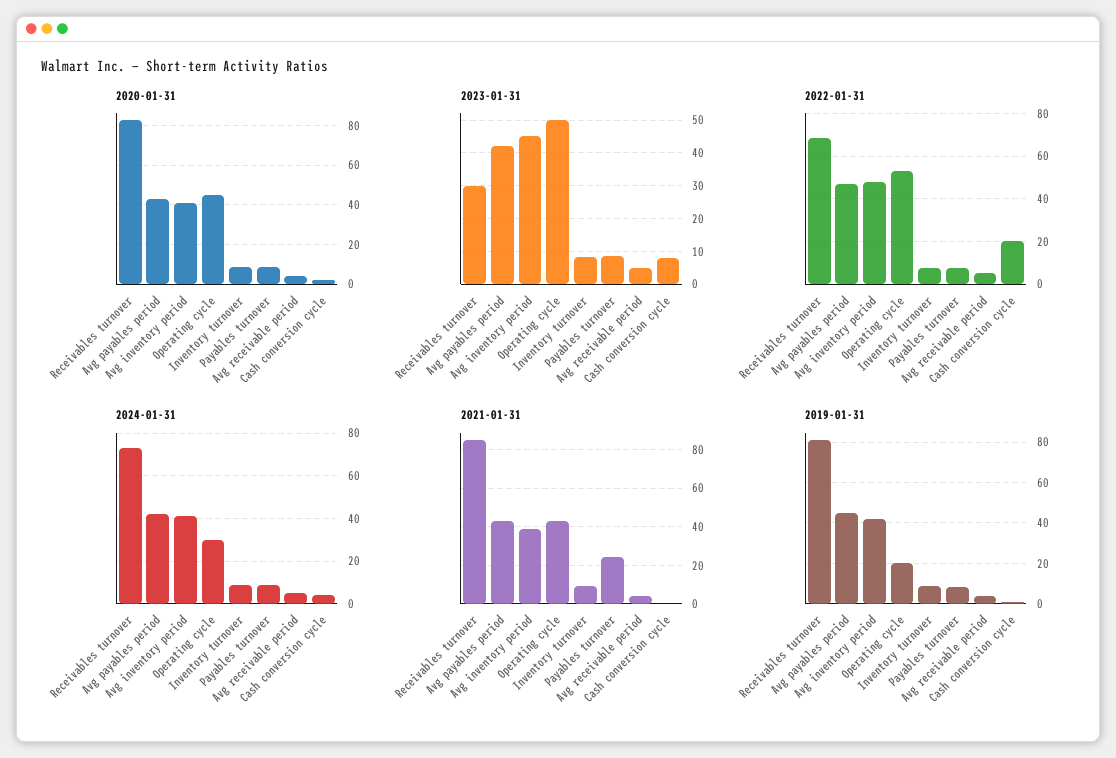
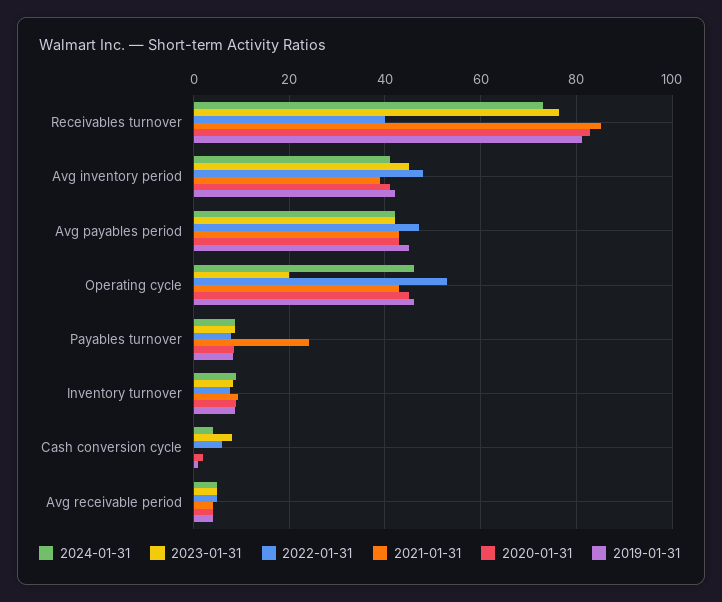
2023-01-31, Receivables turnover: 30 -> 76
2023-01-31, Operating cycle: 50 -> 20
2022-01-31, Receivables turnover: 70 -> 40
2022-01-31, Cash conversion cycle: 20 -> 6
2024-01-31, Operating cycle: 30 -> 46
2019-01-31, Operating cycle: 20 -> 46

